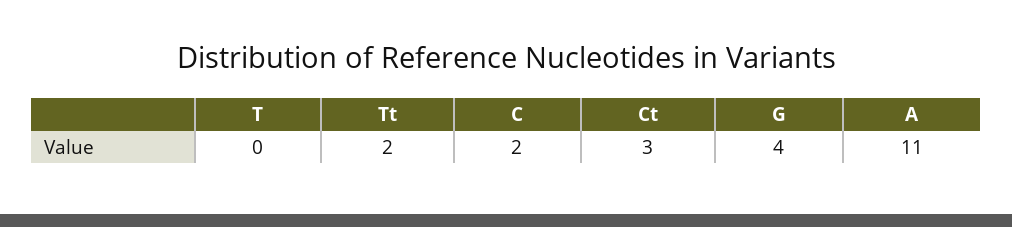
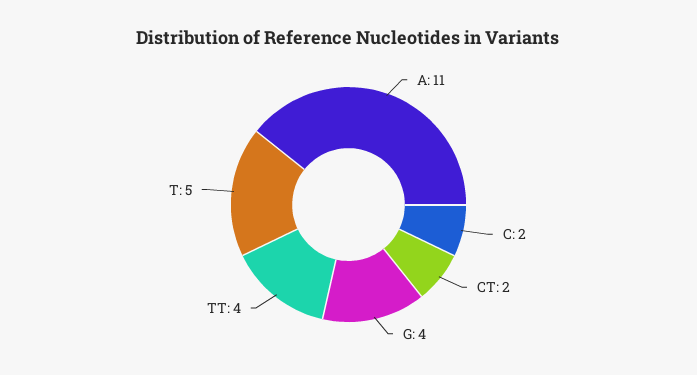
T: 0 -> 5
Tt: 2 -> 4
Ct: 3 -> 2

